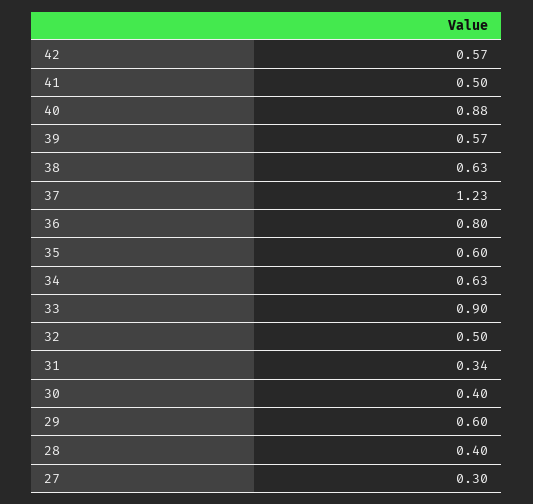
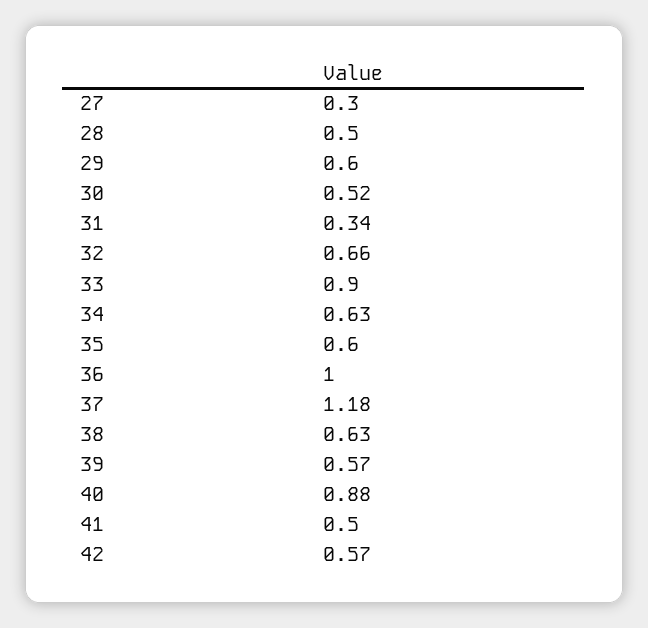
37: 1.23 -> 1.18
36: 0.8 -> 1
32: 0.5 -> 0.66
30: 0.4 -> 0.52
28: 0.4 -> 0.5

